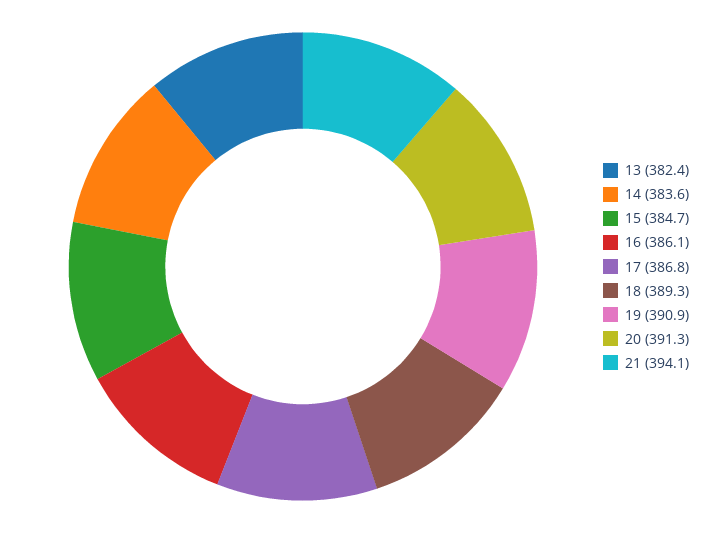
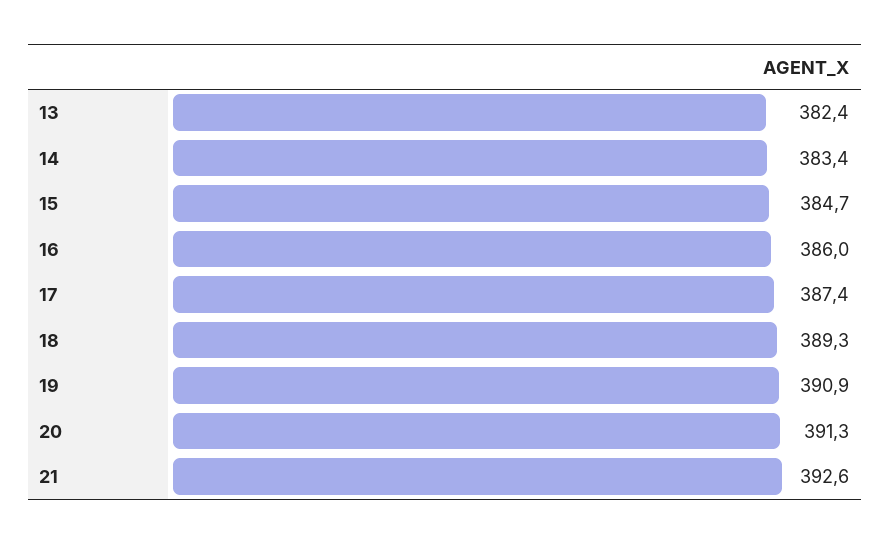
14: 383.6 -> 383.4
16: 386.1 -> 386
17: 386.8 -> 387.4
21: 394.1 -> 392.6

